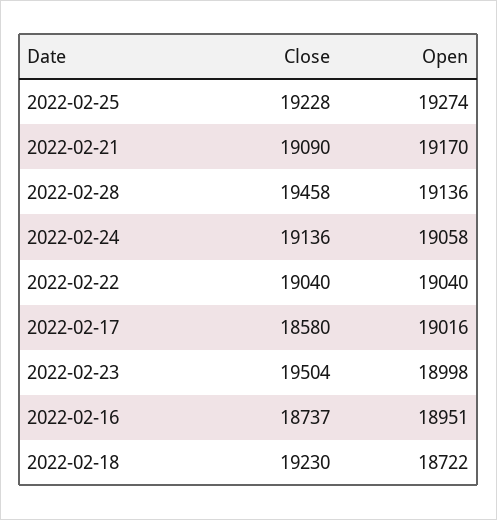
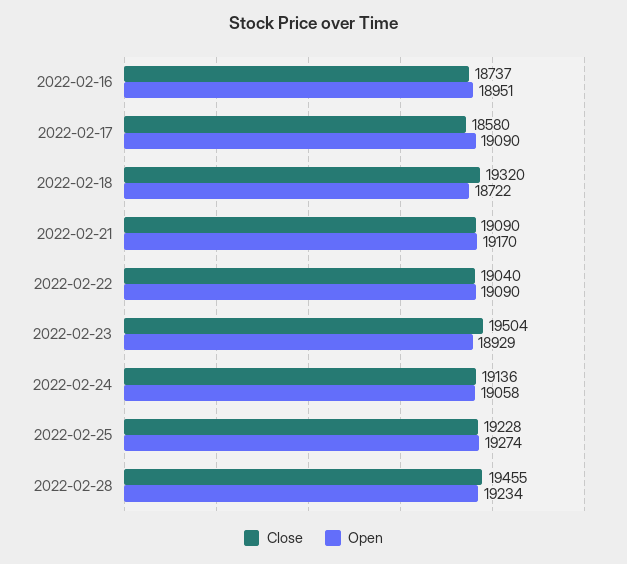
Close, 2022-02-28: 19458 -> 19455
Open, 2022-02-28: 19136 -> 19234
Open, 2022-02-22: 19040 -> 19090
Open, 2022-02-17: 19016 -> 19090
Open, 2022-02-23: 18998 -> 18929
Close, 2022-02-18: 19230 -> 19320

